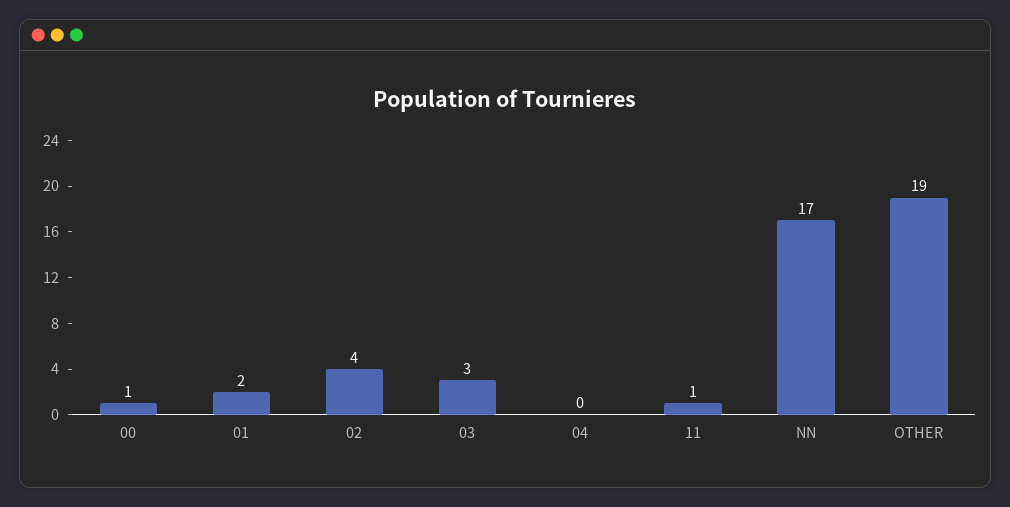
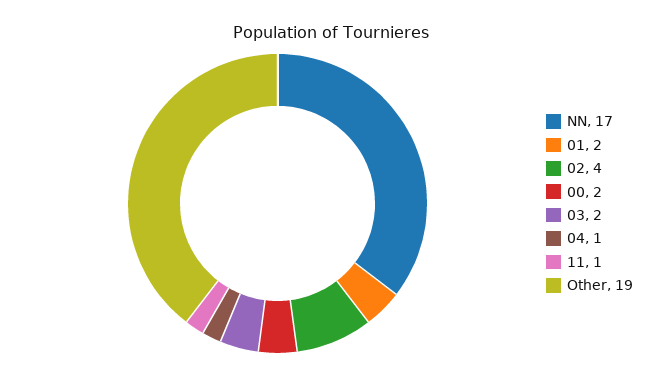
00: 1 -> 2
03: 3 -> 2
04: 0 -> 1

